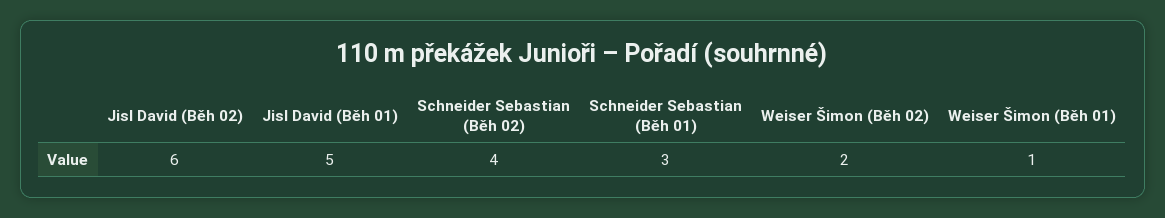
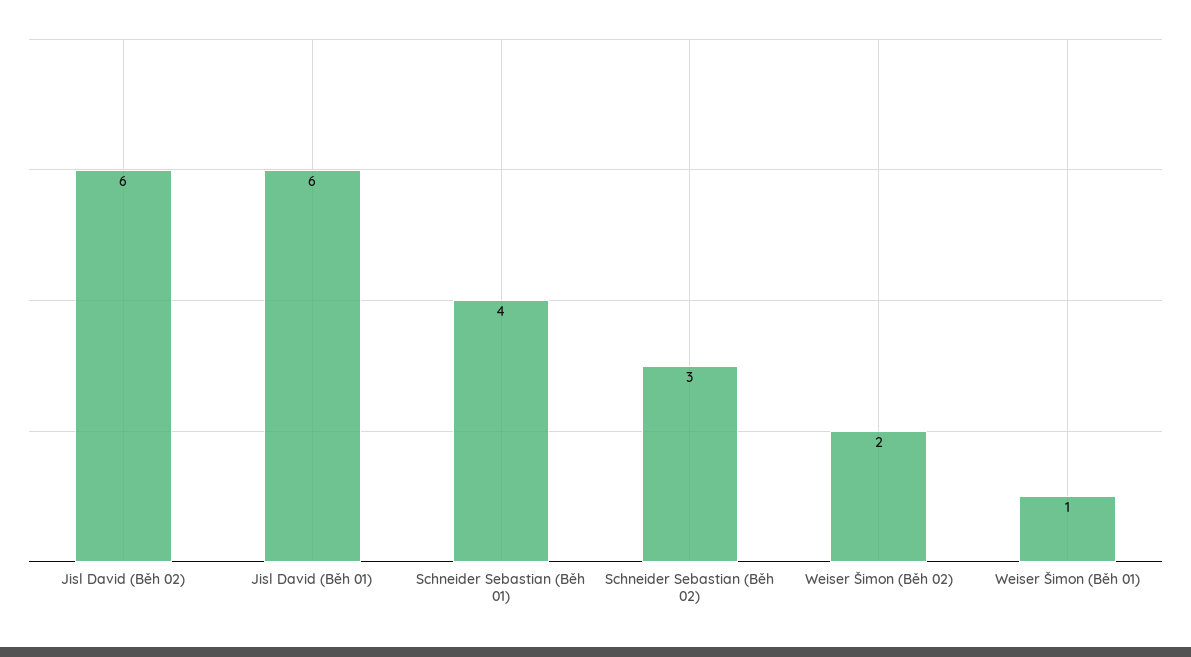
Jisl David (Běh 01): 5 -> 6
Schneider Sebastian (Běh 02): 4 -> 3
Schneider Sebastian (Běh 01): 3 -> 4

